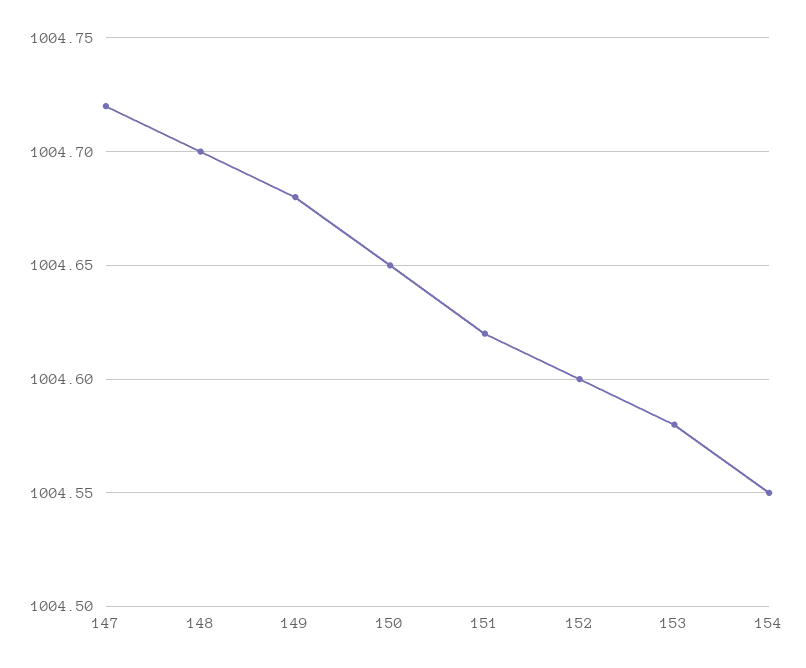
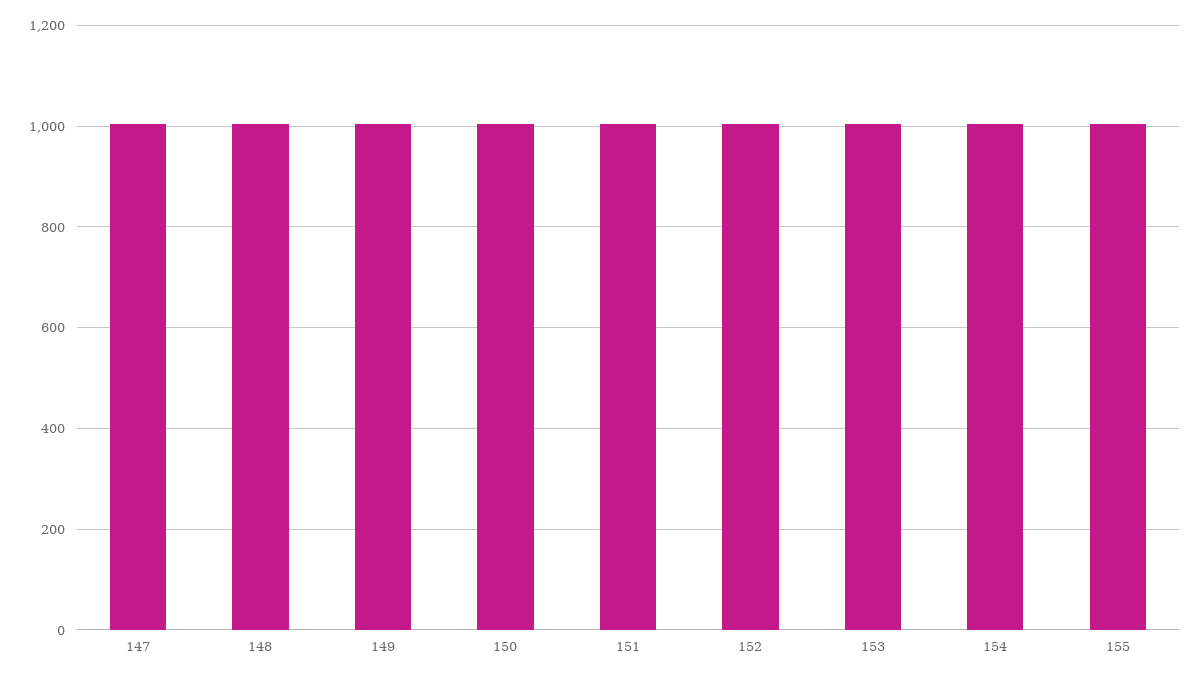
155: none -> 1000

